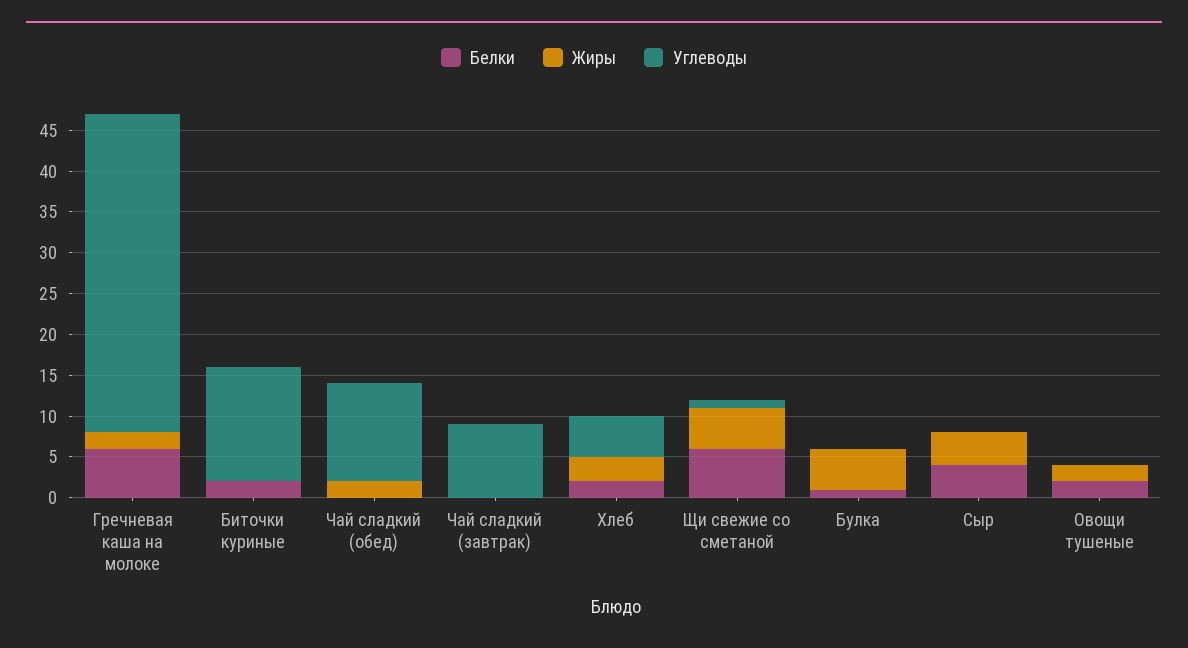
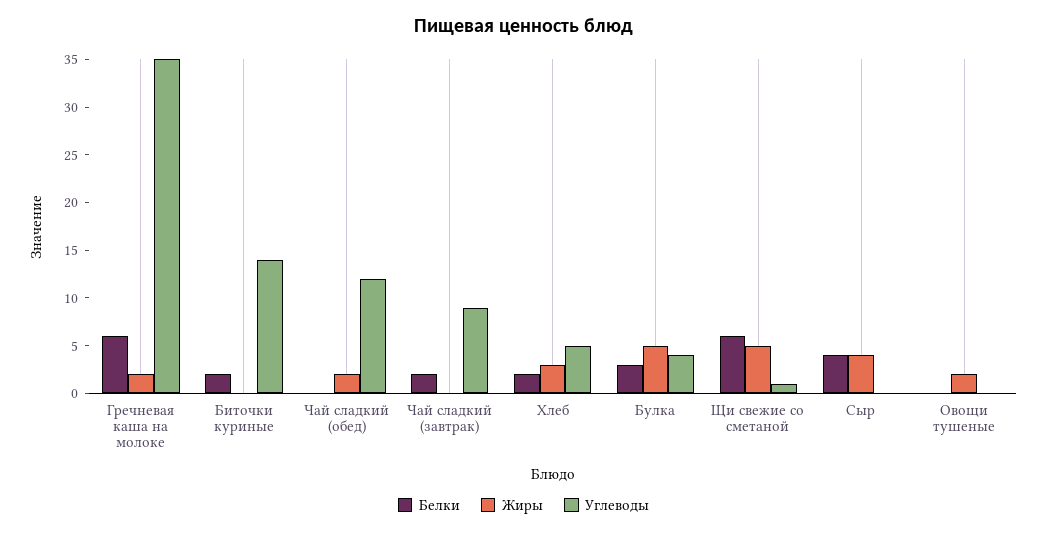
Углеводы, Гречневая каша на молоке: 39 -> 35
Белки, Чай сладкий (завтрак): 0 -> 2
Белки, Булка: 1 -> 3
Углеводы, Булка: 0 -> 4
Белки, Овощи тушеные: 2 -> 0

